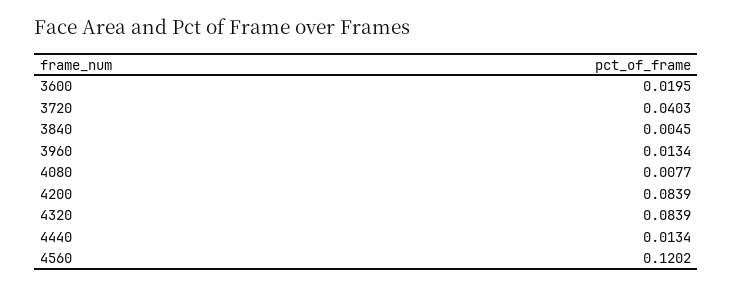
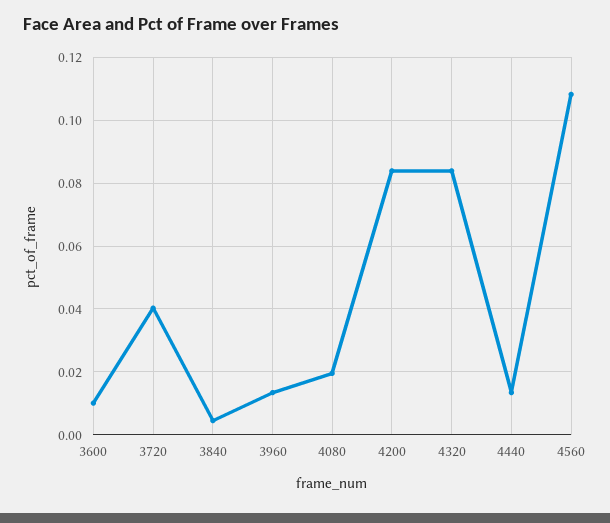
3600: 0.0195 -> 0.01
4080: 0.0077 -> 0.02
4560: 0.1202 -> 0.108

